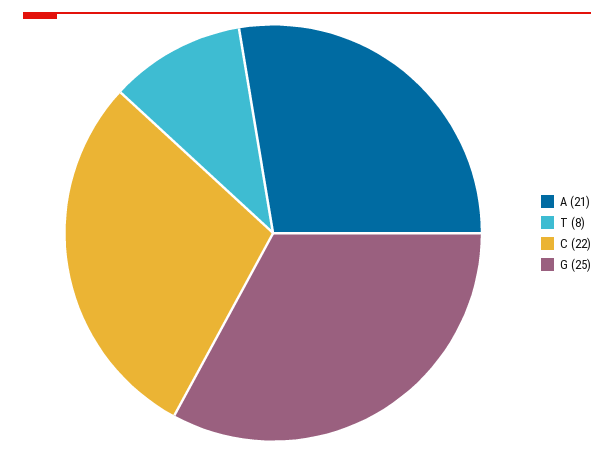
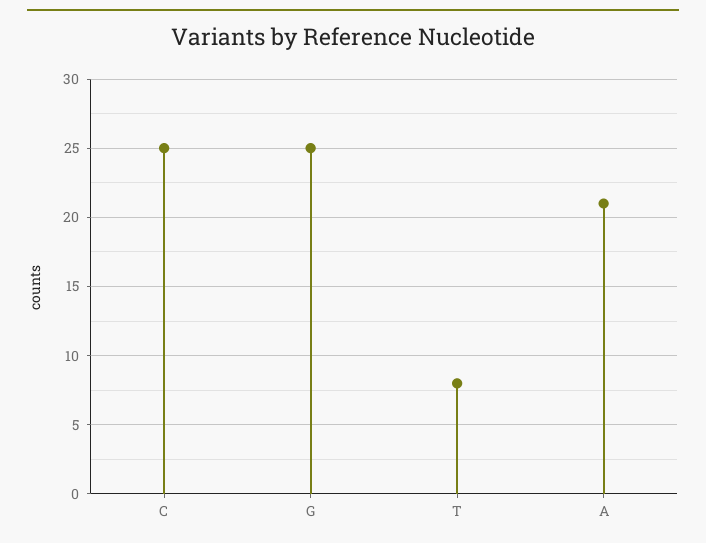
C: 22 -> 25

